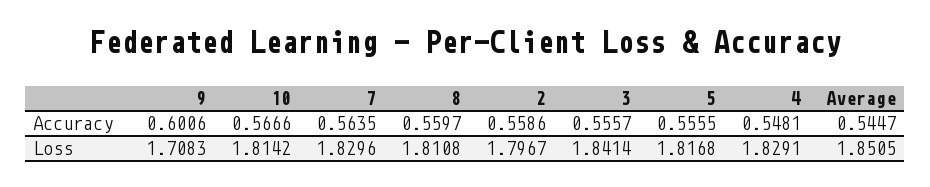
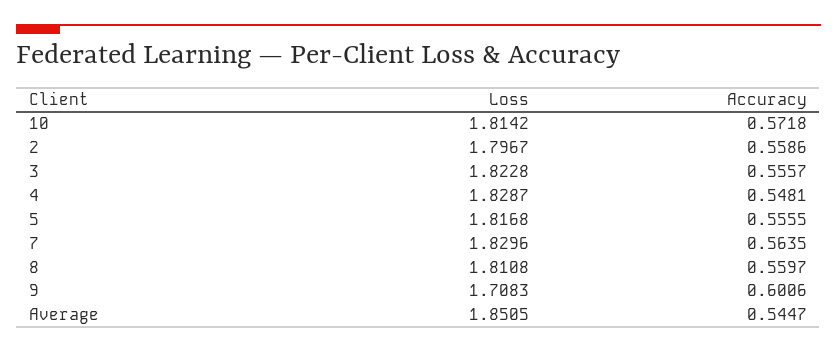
10, Accuracy: 0.5666 -> 0.5718
3, Loss: 1.8414 -> 1.8228
4, Loss: 1.8291 -> 1.8287

